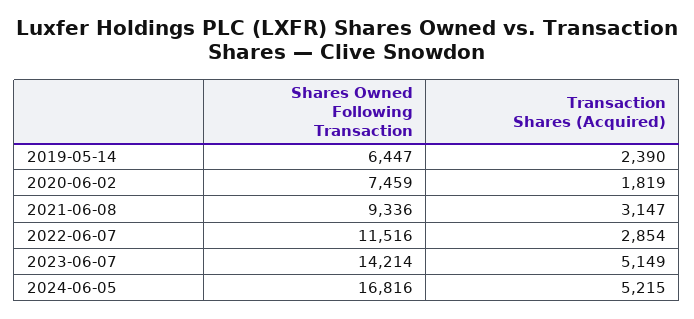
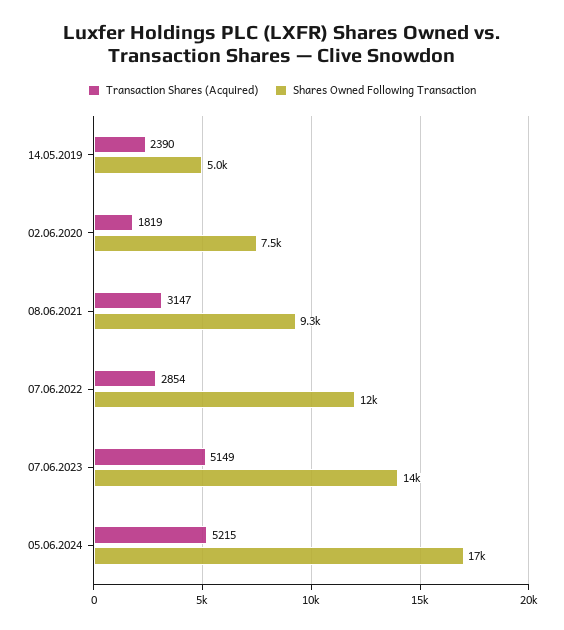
Shares Owned Following Transaction, 2019-05-14: 6447 -> 5000

